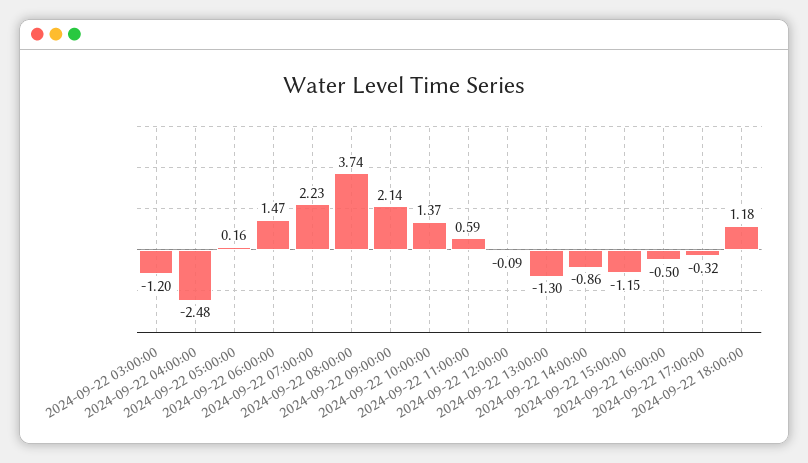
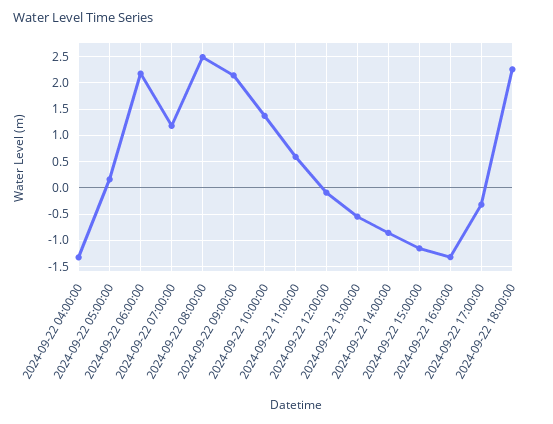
2024-09-22 03:00:00: -1.2 -> none
2024-09-22 04:00:00: -2.48 -> -1.25
2024-09-22 06:00:00: 1.47 -> 2.25
2024-09-22 07:00:00: 2.23 -> 1.25
2024-09-22 08:00:00: 3.74 -> 2.5
2024-09-22 13:00:00: -1.3 -> -0.5
2024-09-22 16:00:00: -0.5 -> -1.25
2024-09-22 18:00:00: 1.18 -> 2.25

